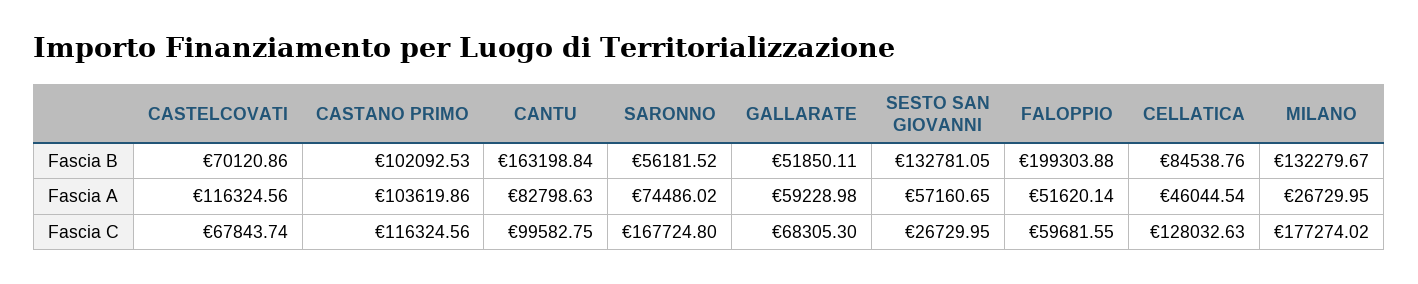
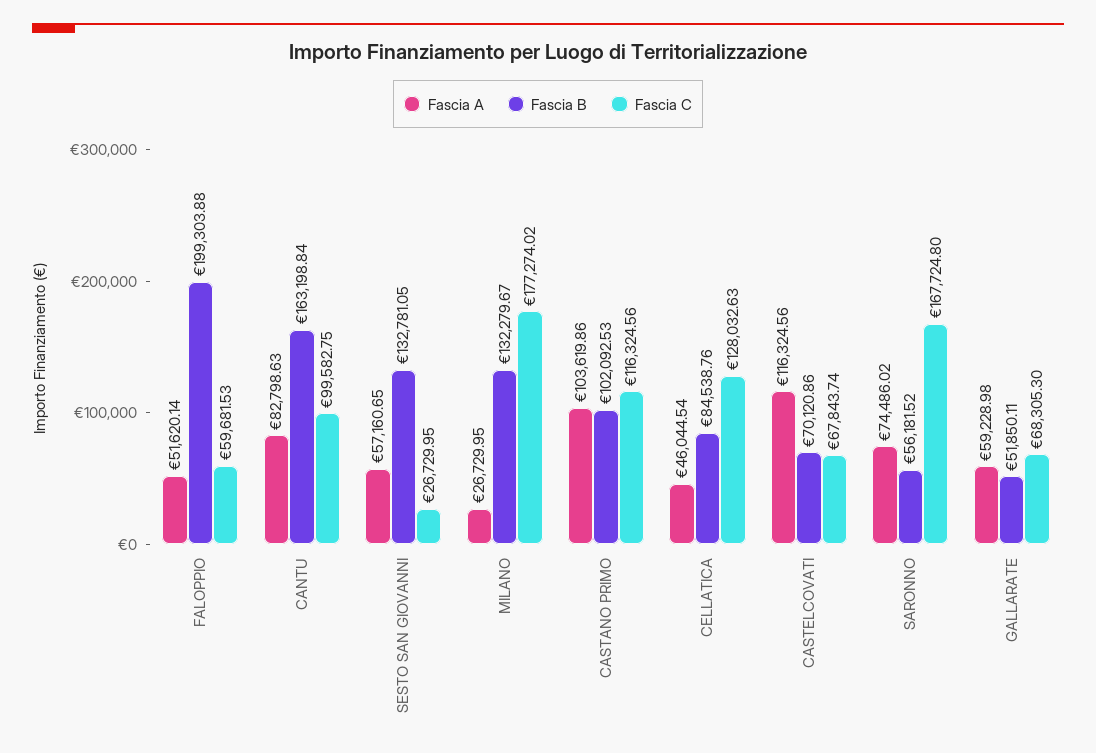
Fascia C, FALOPPIO: 59681.55 -> 59681.53

